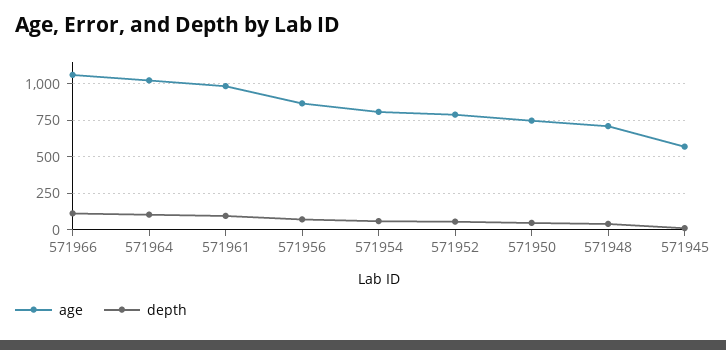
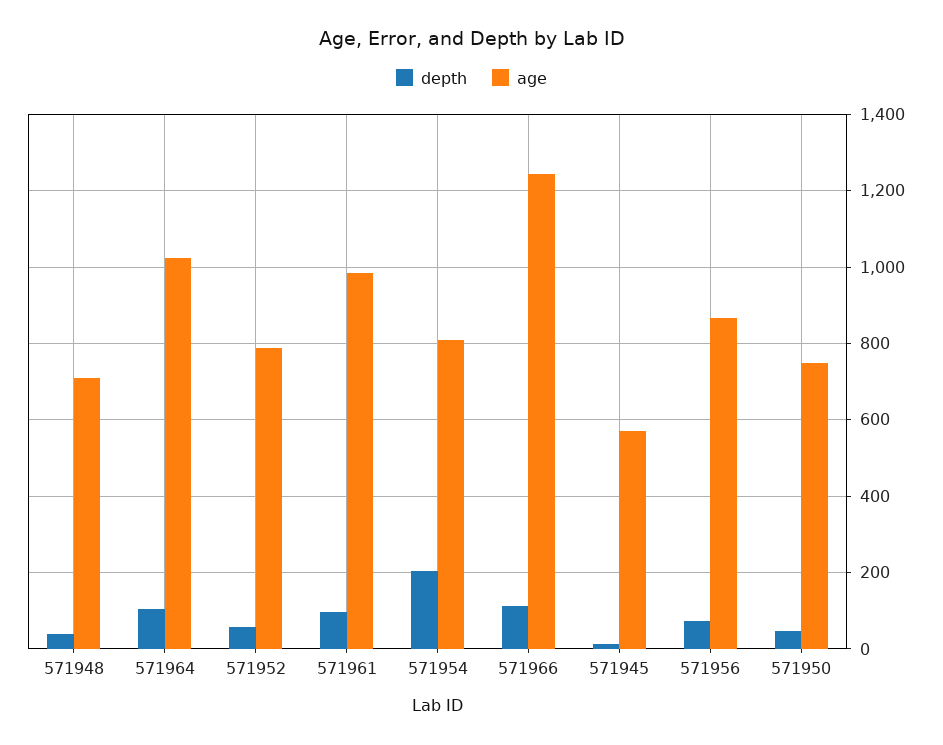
age, 571966: 1050 -> 1240
depth, 571954: 50 -> 200

